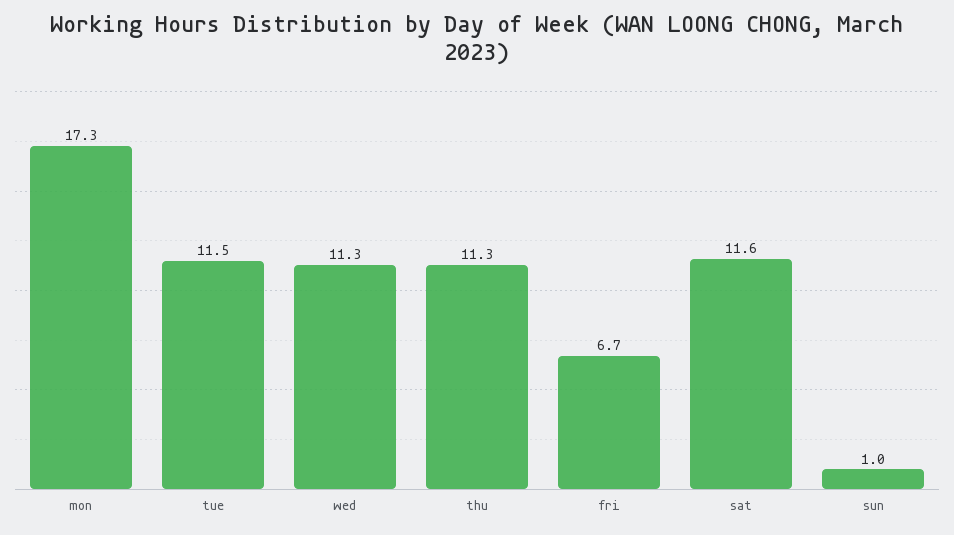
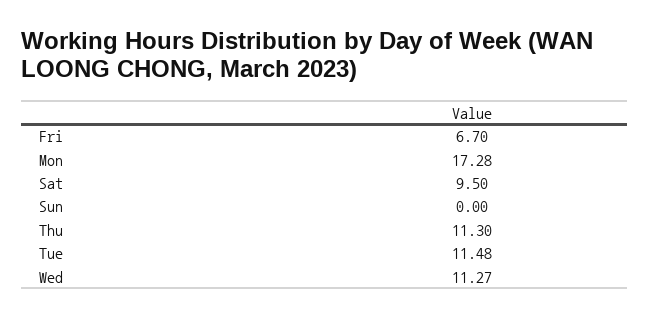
sat: 11.6 -> 9.5
sun: 1 -> 0

